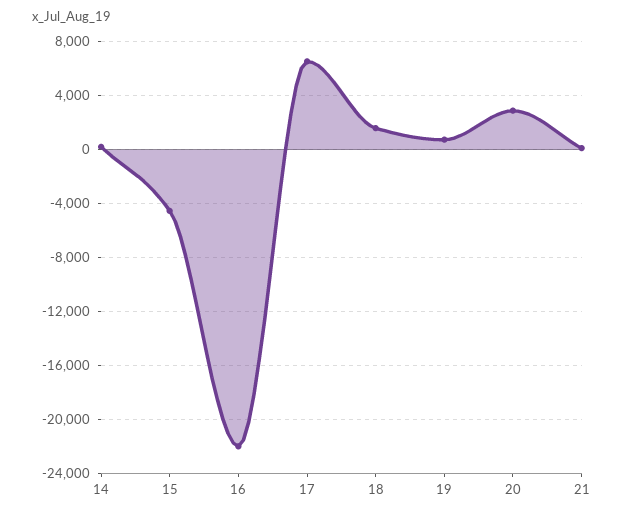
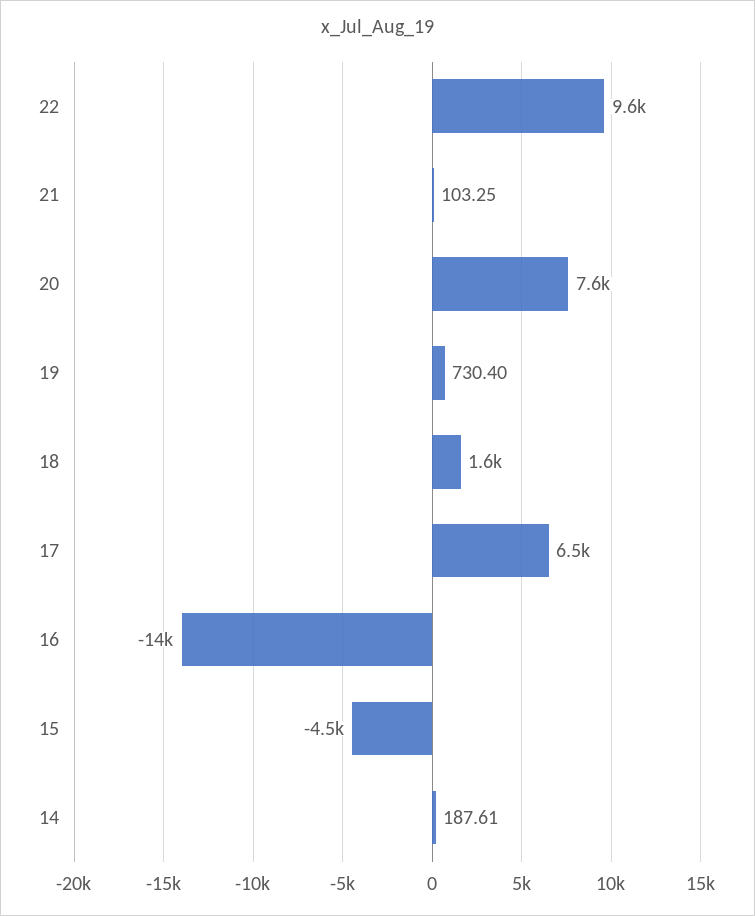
16: -22000 -> -14000
20: 3000 -> 7600
22: none -> 9600

